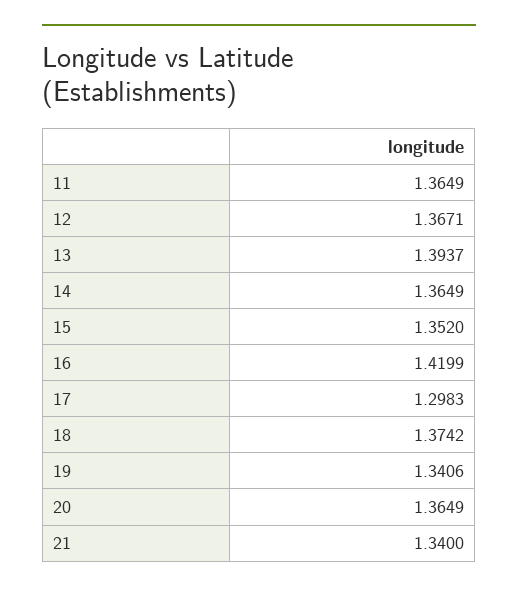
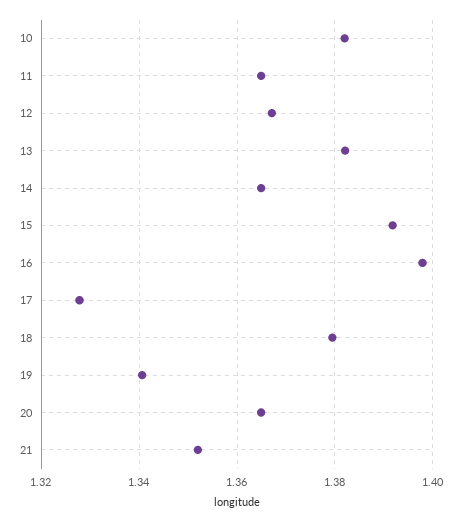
13: 1.3937 -> 1.382
15: 1.352 -> 1.392
16: 1.4199 -> 1.398
17: 1.2983 -> 1.328
18: 1.3742 -> 1.38
21: 1.34 -> 1.352
10: none -> 1.382

